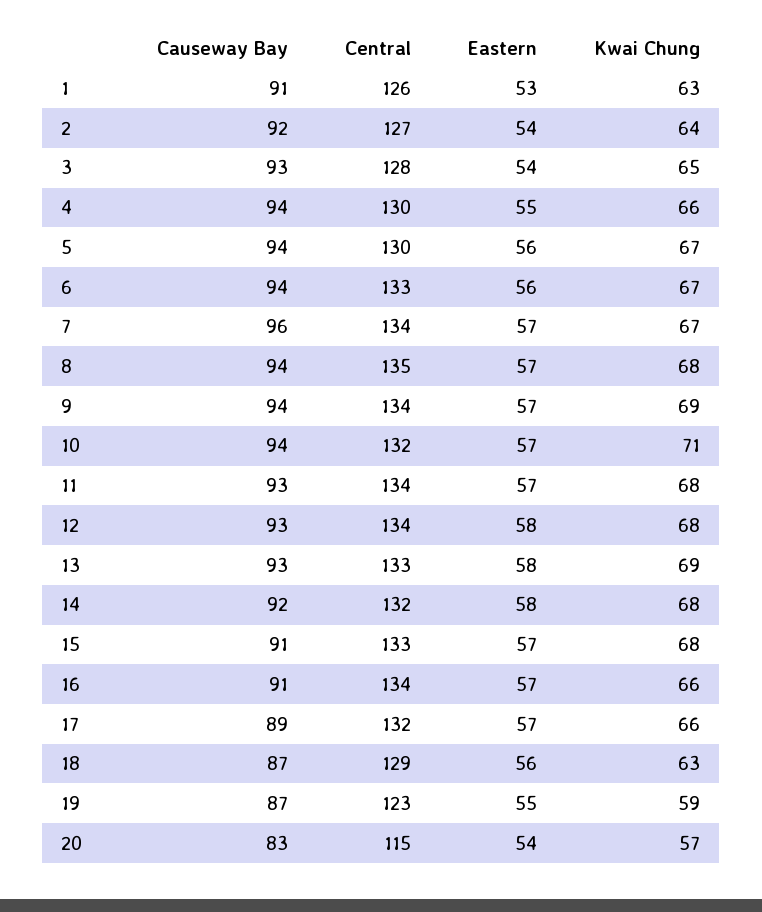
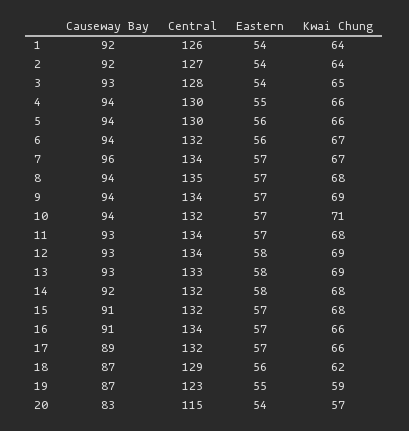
Causeway Bay, 1: 91 -> 92
Eastern, 1: 53 -> 54
Kwai Chung, 1: 63 -> 64
Kwai Chung, 5: 67 -> 66
Central, 6: 133 -> 132
Kwai Chung, 12: 68 -> 69
Central, 15: 133 -> 132
Kwai Chung, 18: 63 -> 62

